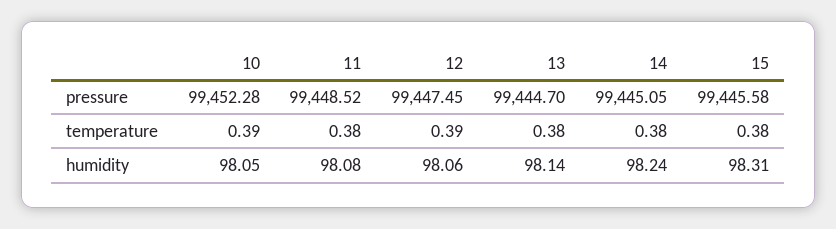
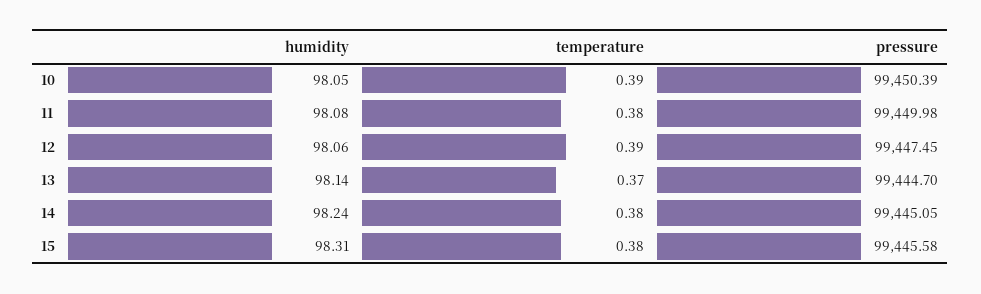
10, pressure: 99452.28 -> 99450.39
11, pressure: 99448.52 -> 99449.98
13, temperature: 0.38 -> 0.37

